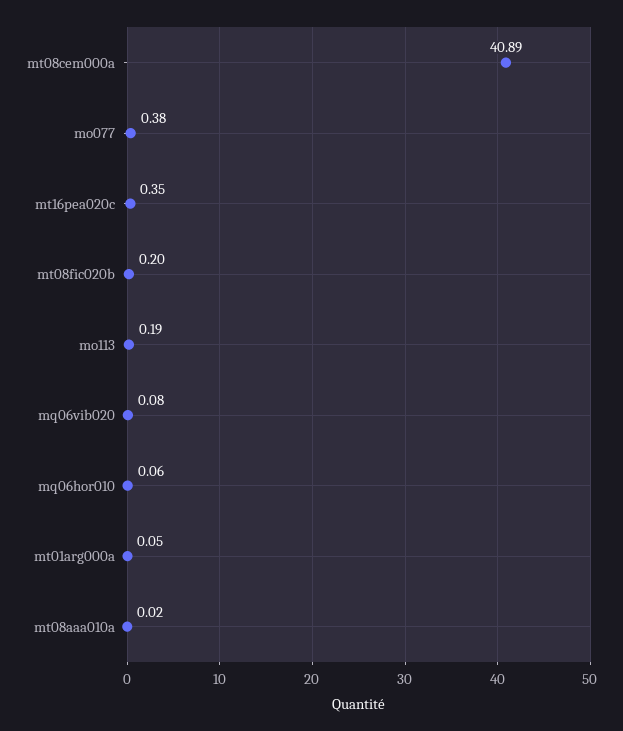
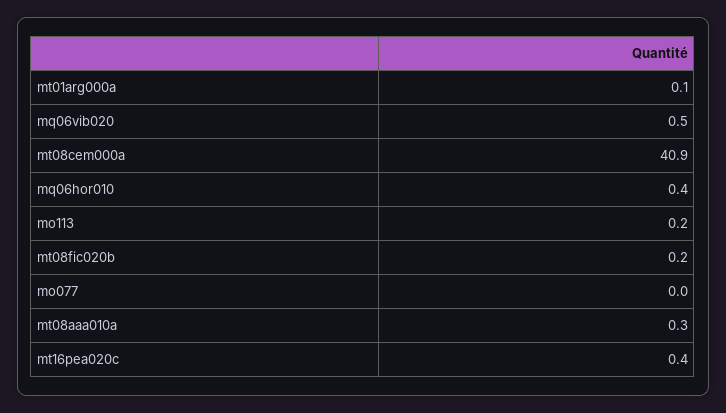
mo077: 0.38 -> 0
mq06vib020: 0.08 -> 0.5
mq06hor010: 0.06 -> 0.4
mt08aaa010a: 0.02 -> 0.3

